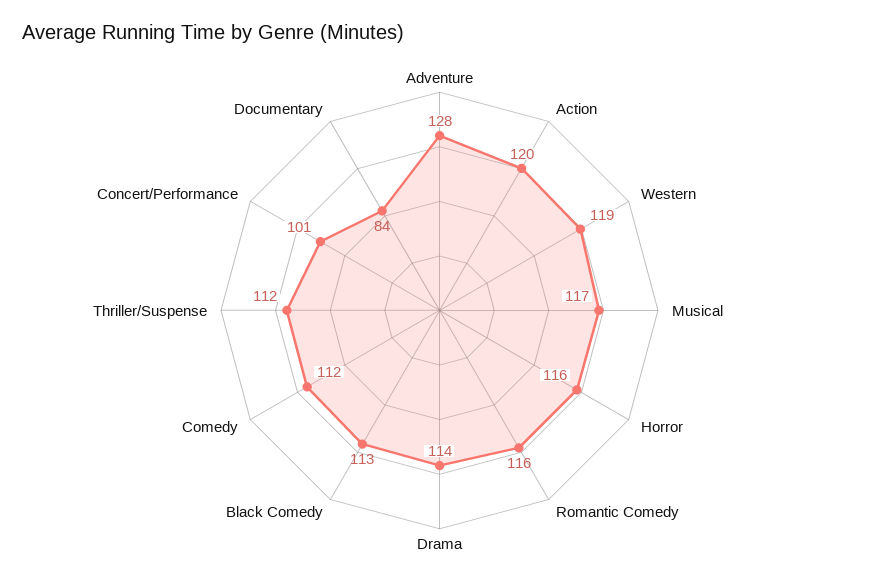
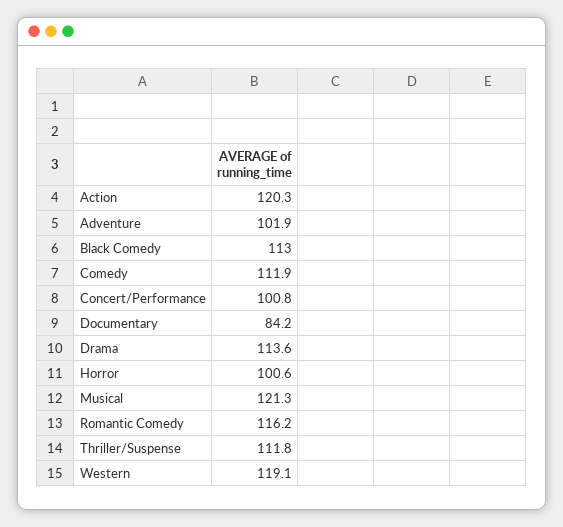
Adventure: 128 -> 101.9
Musical: 117 -> 121.3
Horror: 116 -> 100.6

